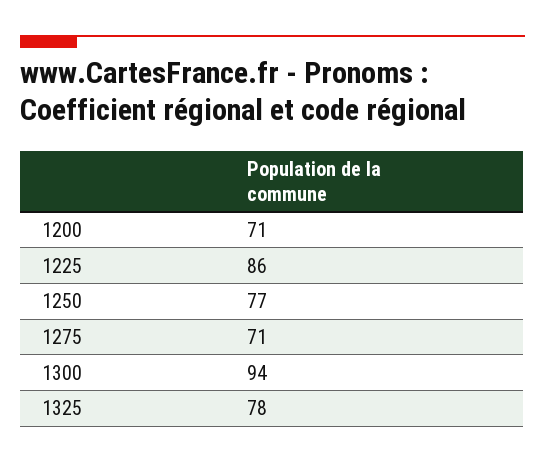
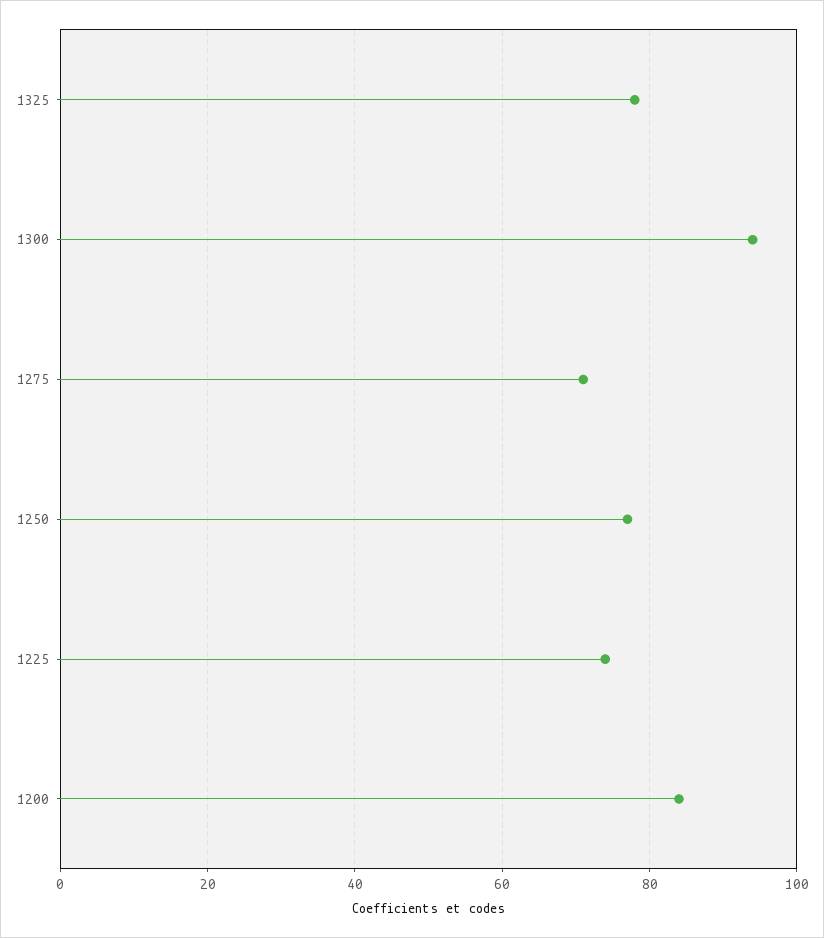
1200: 71 -> 85
1225: 86 -> 75

